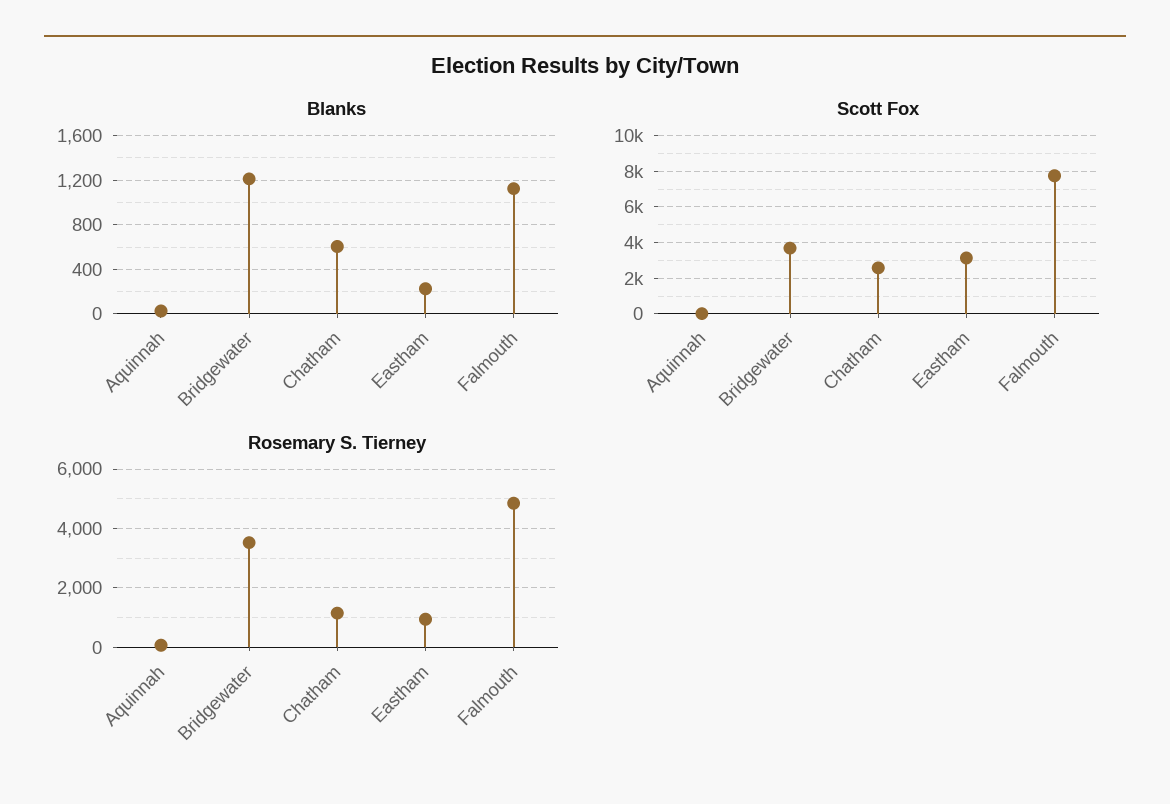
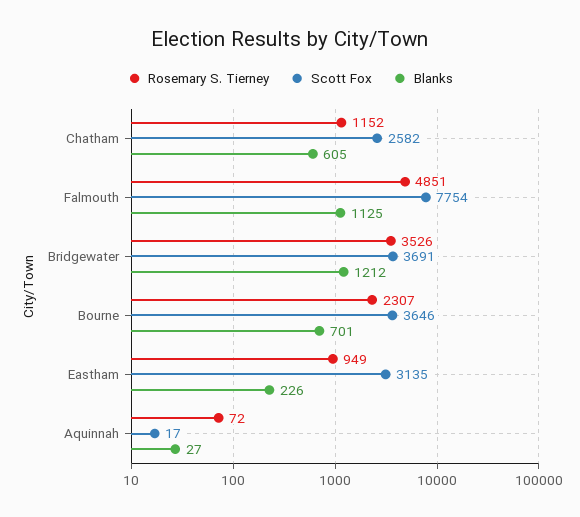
Rosemary S. Tierney, Bourne: none -> 2307
Scott Fox, Bourne: none -> 3646
Blanks, Bourne: none -> 701

